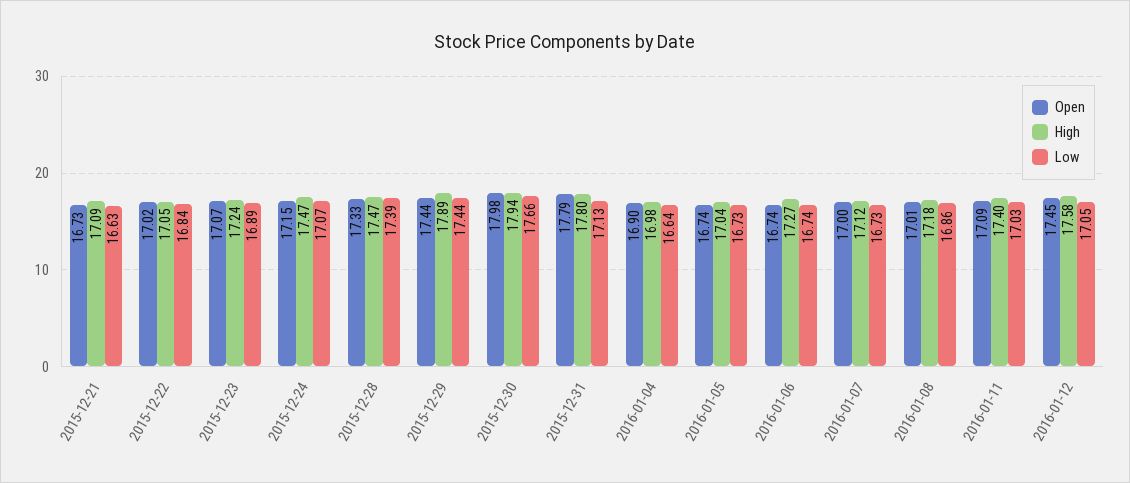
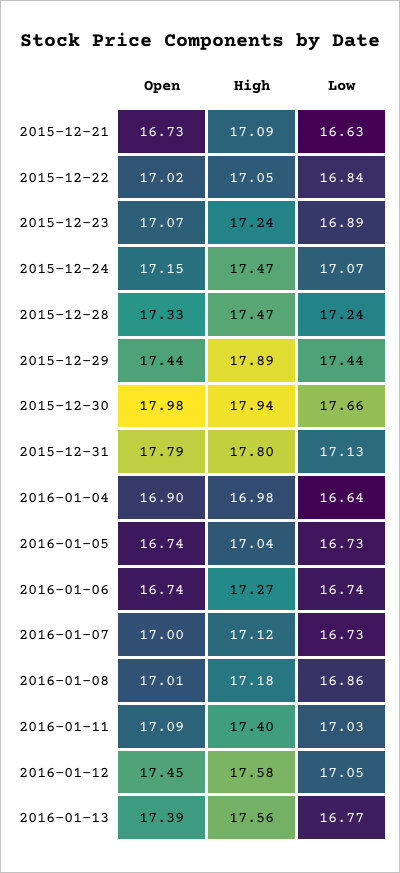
Low, 2015-12-28: 17.39 -> 17.24
Open, 2016-01-13: none -> 17.39
High, 2016-01-13: none -> 17.56
Low, 2016-01-13: none -> 16.77

